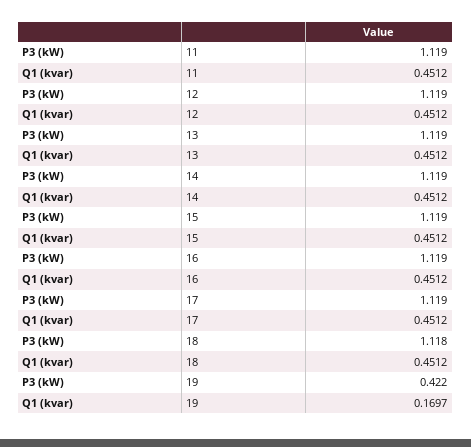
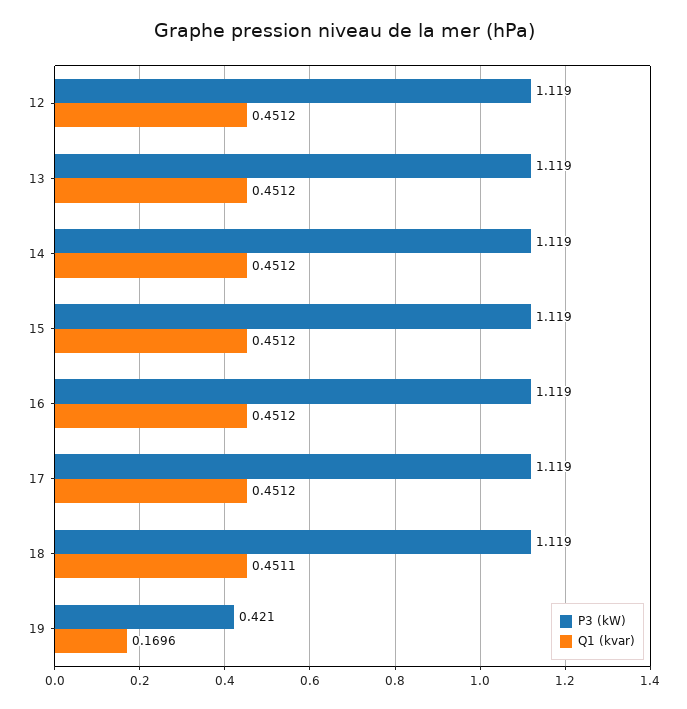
P3 (kW), 11: 1.119 -> none
Q1 (kvar), 11: 0.4512 -> none
P3 (kW), 18: 1.118 -> 1.119
Q1 (kvar), 18: 0.4512 -> 0.4511
P3 (kW), 19: 0.422 -> 0.421
Q1 (kvar), 19: 0.1697 -> 0.1696

